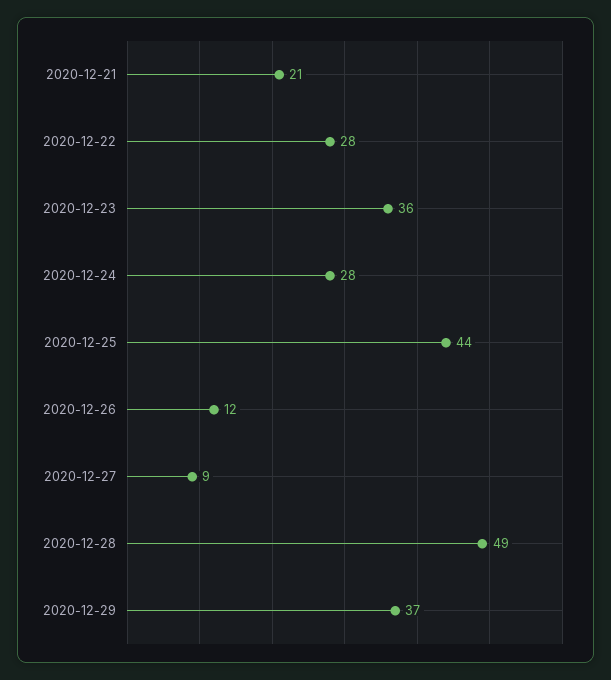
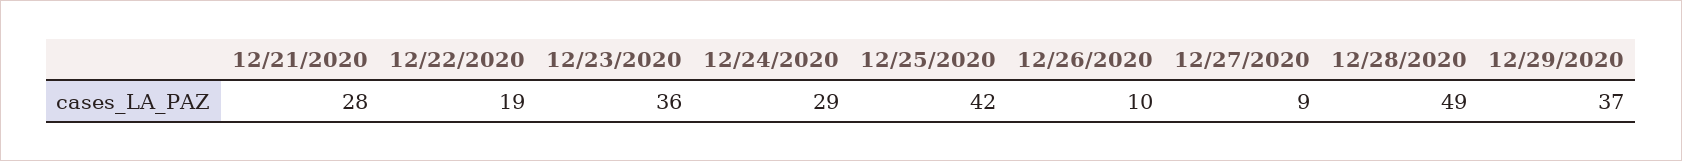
2020-12-21: 21 -> 28
2020-12-22: 28 -> 19
2020-12-24: 28 -> 29
2020-12-25: 44 -> 42
2020-12-26: 12 -> 10

